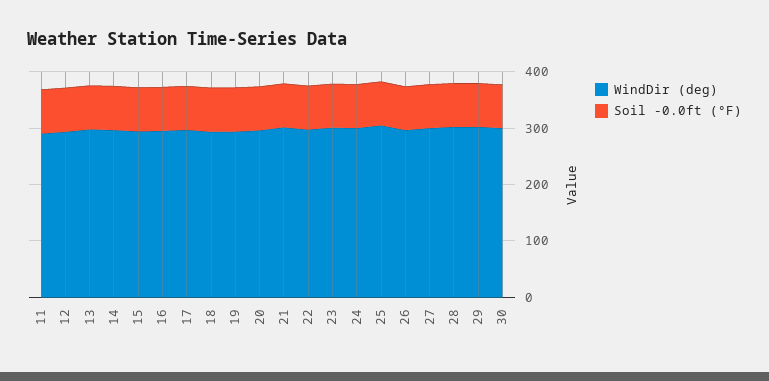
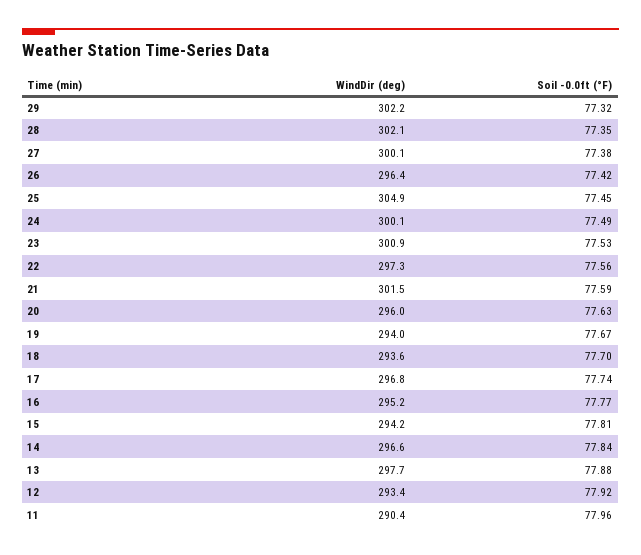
WindDir (deg), 30: 300 -> none
Soil -0.0ft (°F), 30: 80 -> none

